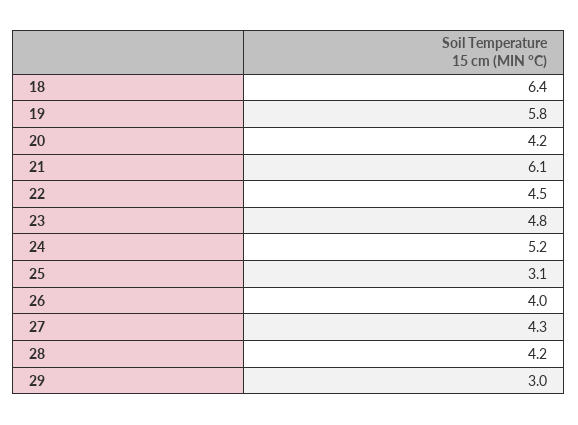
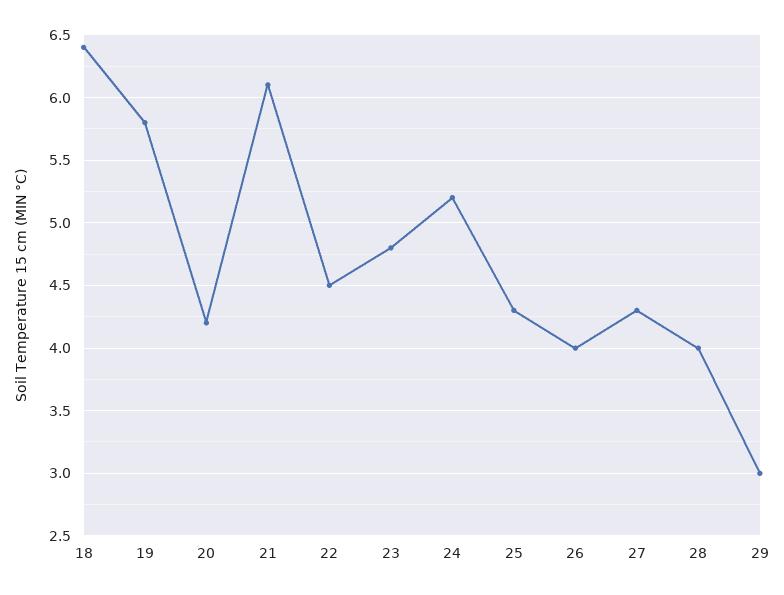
25: 3.1 -> 4.3
28: 4.2 -> 4

